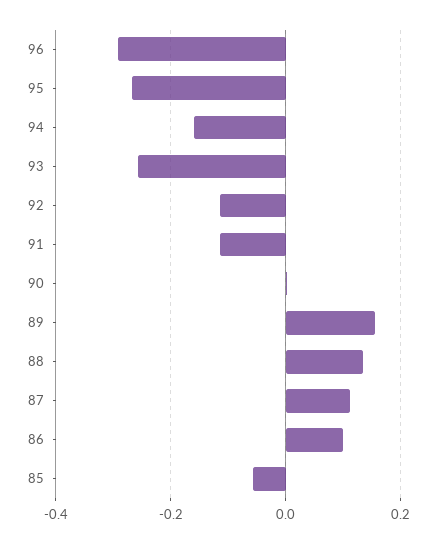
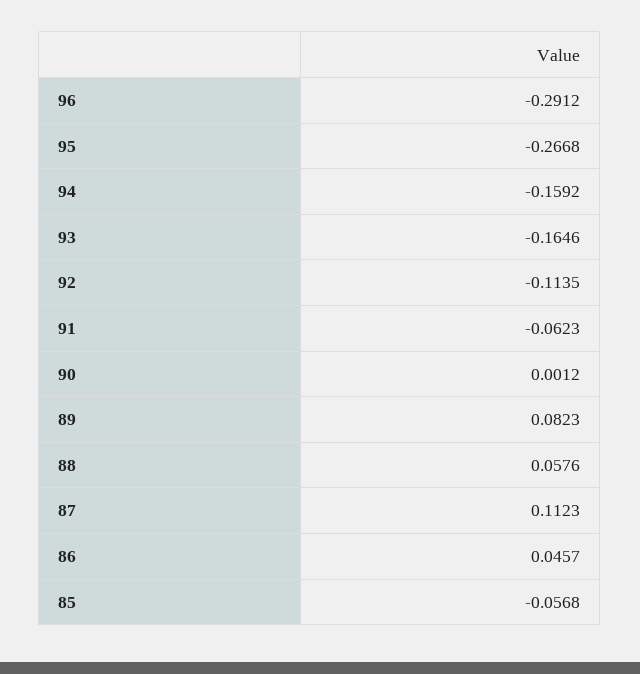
93: -0.26 -> -0.1646
91: -0.12 -> -0.0623
89: 0.16 -> 0.0823
88: 0.14 -> 0.0576
86: 0.1 -> 0.0457

